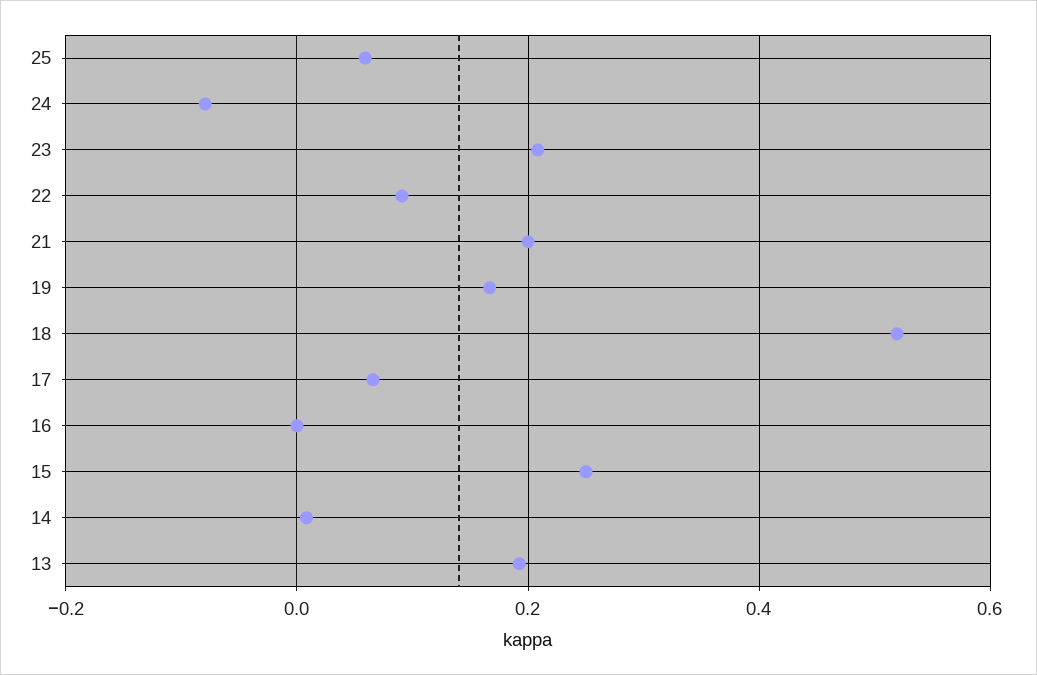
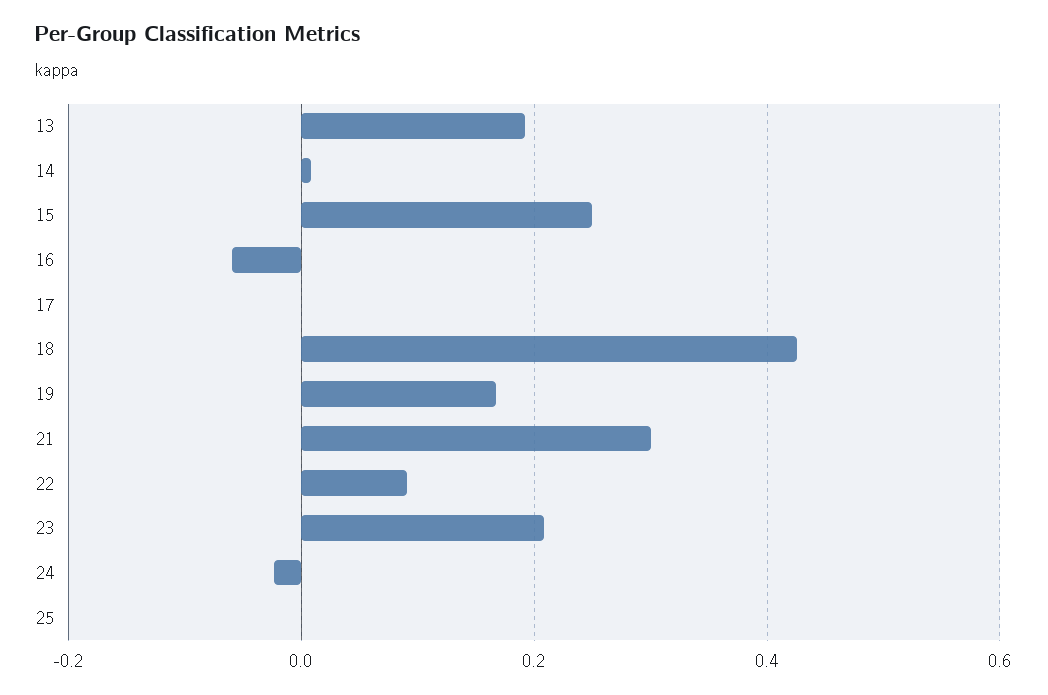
25: 0.06 -> 0
24: -0.08 -> -0.02
21: 0.2 -> 0.3
18: 0.52 -> 0.42
17: 0.06 -> 0
16: 0 -> -0.06

